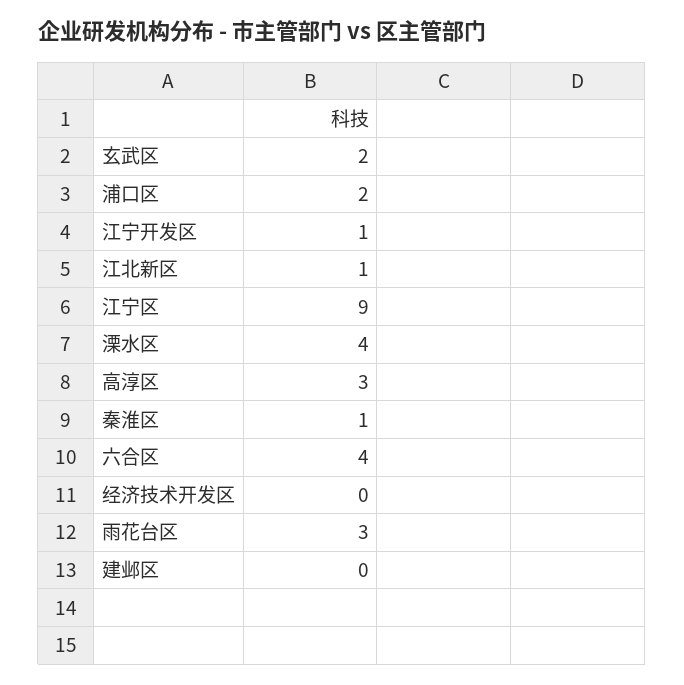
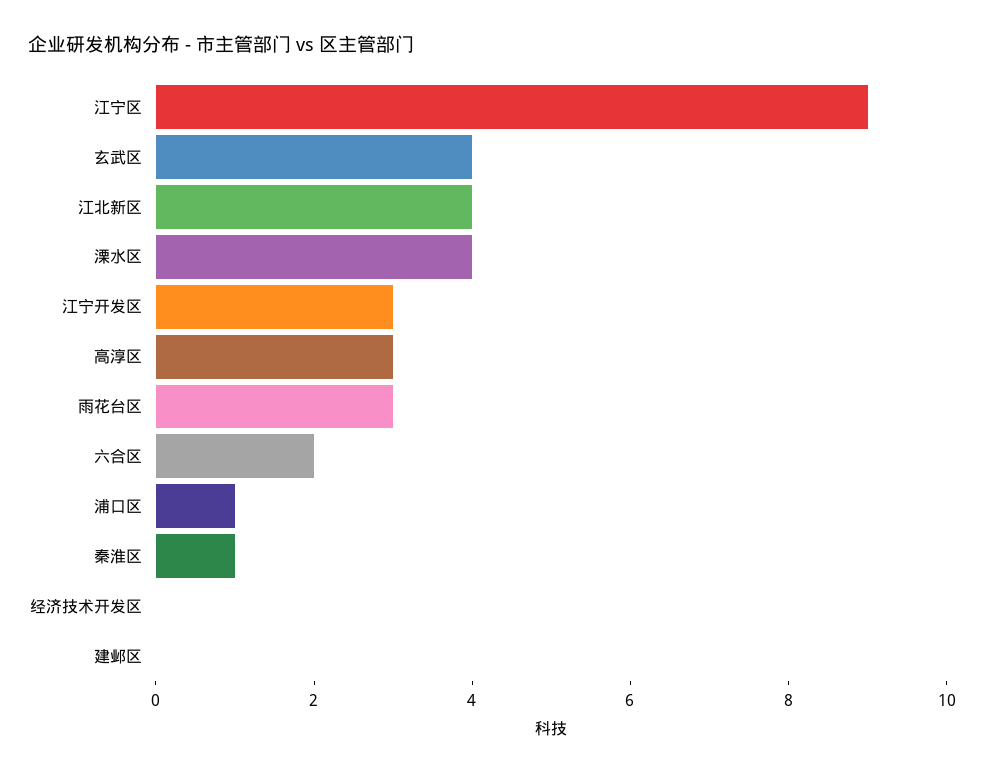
玄武区: 2 -> 4
浦口区: 2 -> 1
江宁开发区: 1 -> 3
江北新区: 1 -> 4
六合区: 4 -> 2

